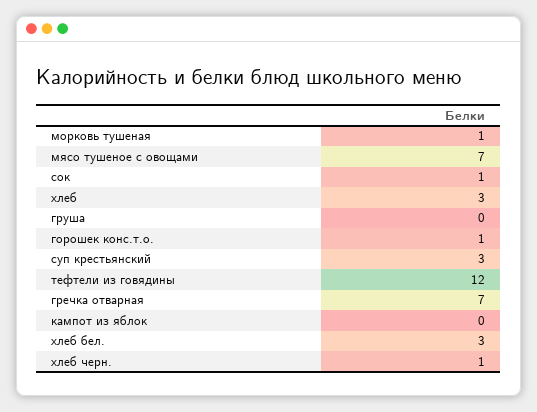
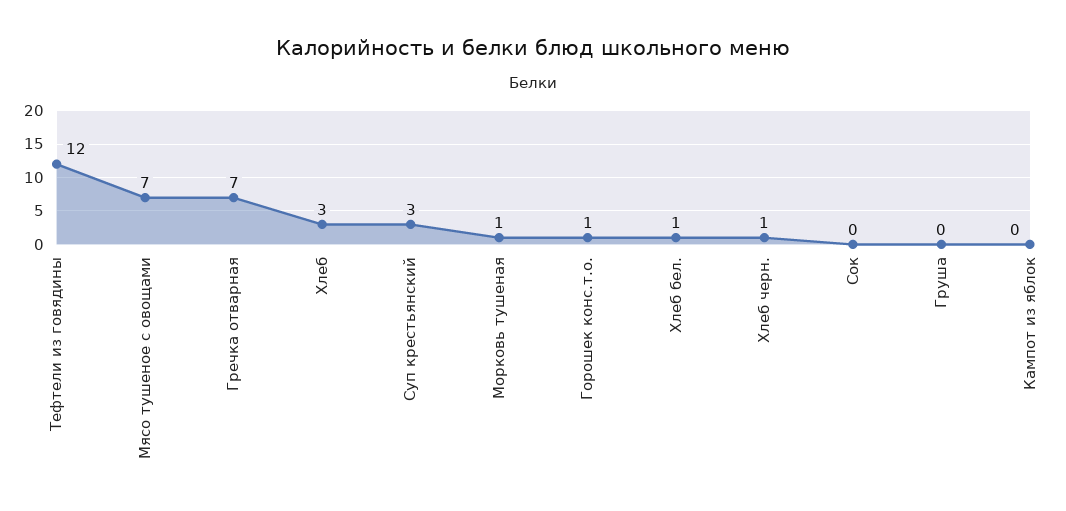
сок: 1 -> 0
хлеб бел.: 3 -> 1

